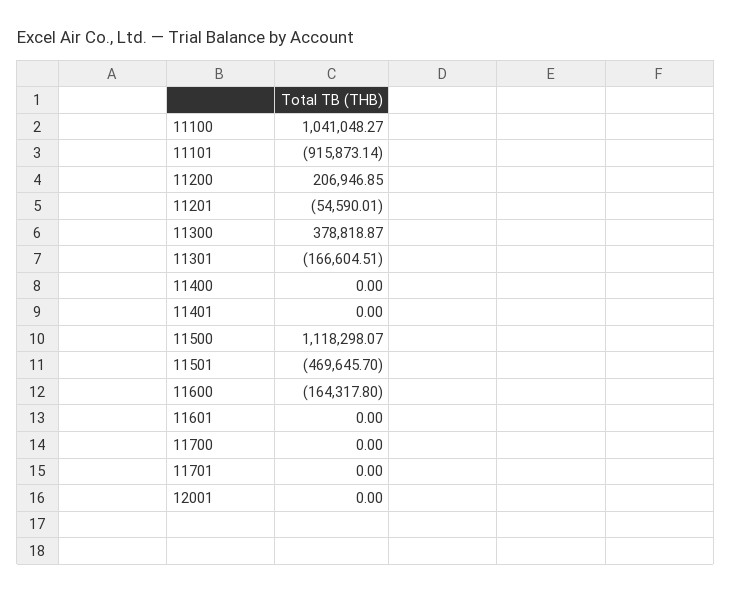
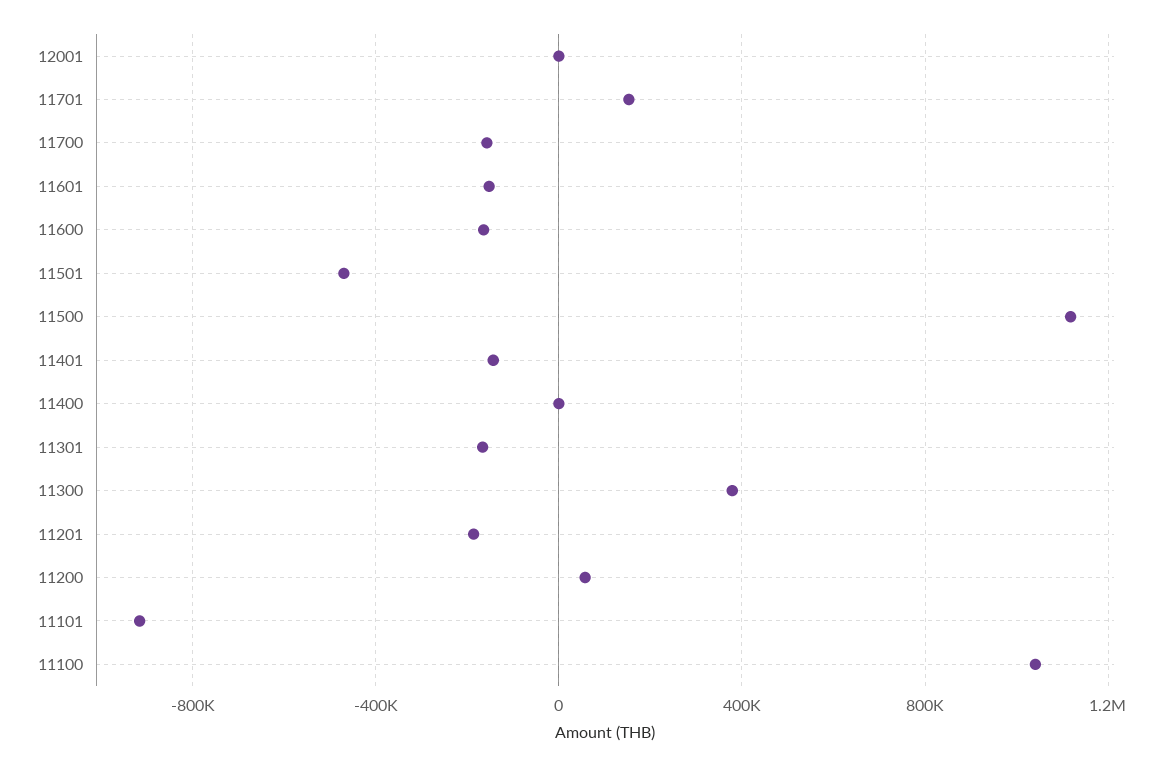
11200: 206946.85 -> 50000
11201: -54590.01 -> -200000
11401: 0 -> -150000
11601: 0 -> -150000
11700: 0 -> -150000
11701: 0 -> 150000

